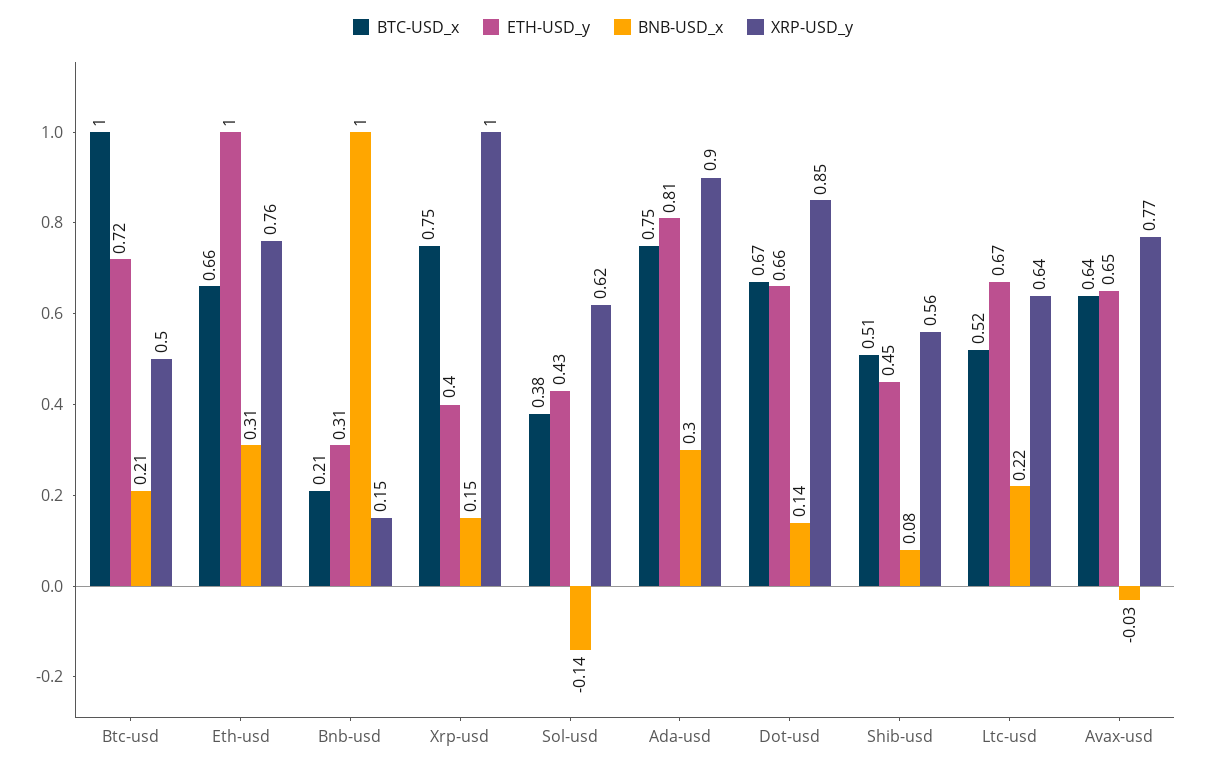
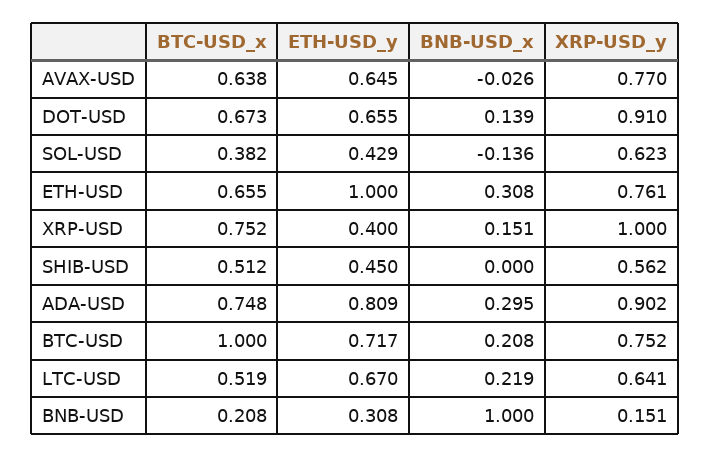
XRP-USD_y, Btc-usd: 0.5 -> 0.752
XRP-USD_y, Dot-usd: 0.85 -> 0.91
BNB-USD_x, Shib-usd: 0.08 -> 0

